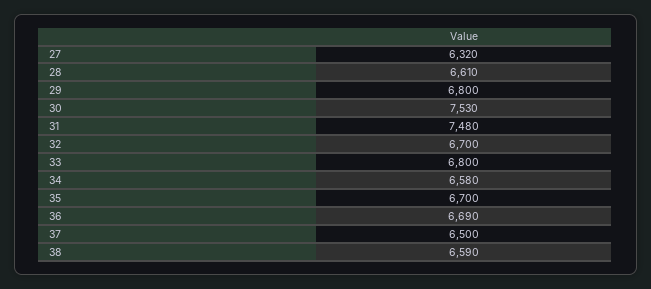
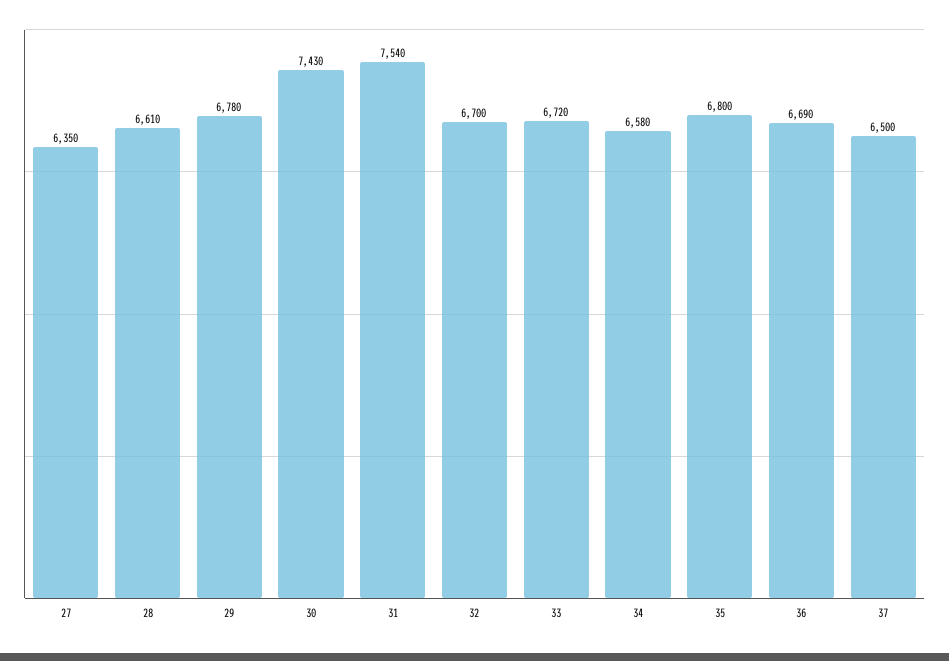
27: 6320 -> 6350
29: 6800 -> 6780
30: 7530 -> 7430
31: 7480 -> 7540
33: 6800 -> 6720
35: 6700 -> 6800
38: 6590 -> none

